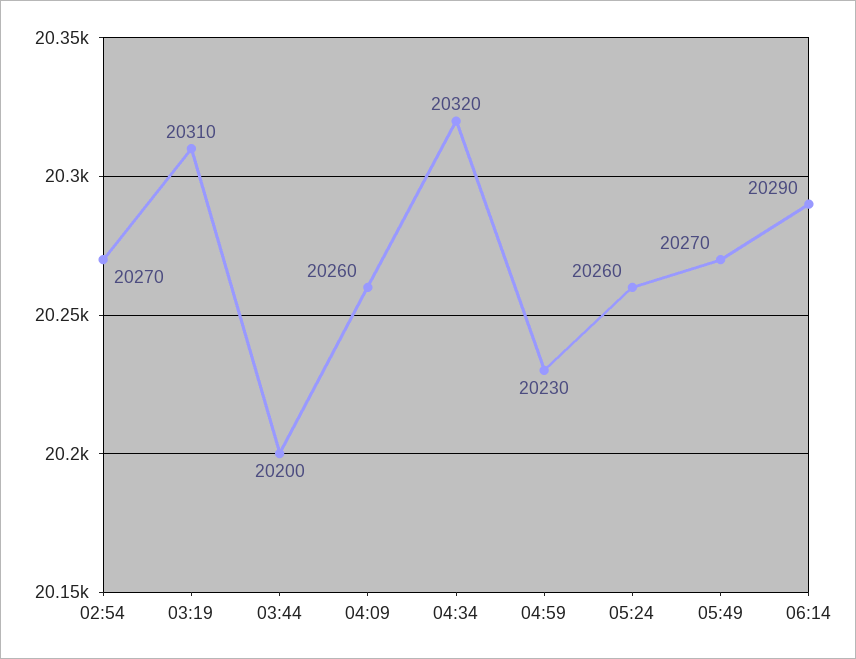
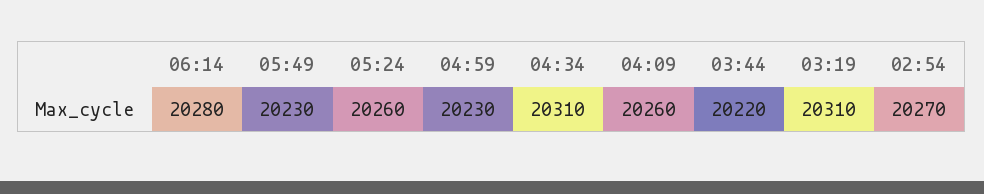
03:44: 20200 -> 20220
04:34: 20320 -> 20310
05:49: 20270 -> 20230
06:14: 20290 -> 20280

